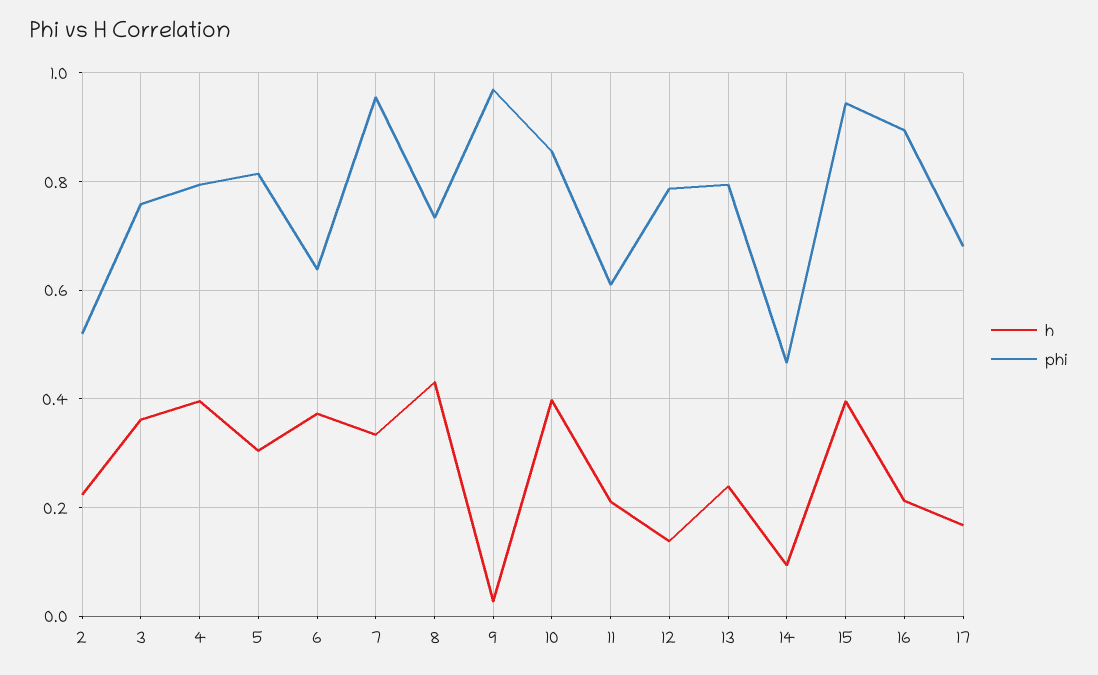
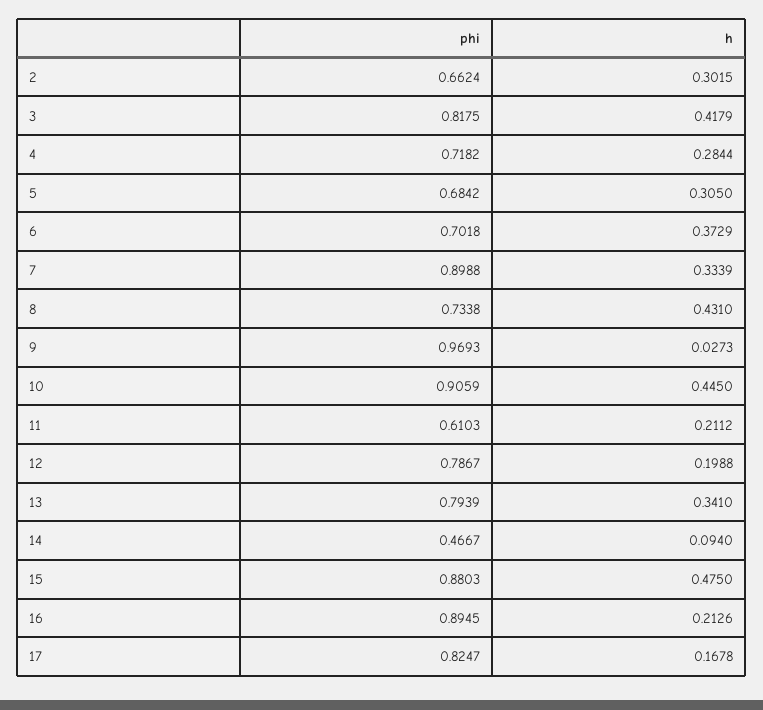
h, 2: 0.22 -> 0.3015
phi, 2: 0.52 -> 0.6624
h, 3: 0.36 -> 0.4179
phi, 3: 0.76 -> 0.8175
h, 4: 0.4 -> 0.2844
phi, 4: 0.8 -> 0.7182
phi, 5: 0.82 -> 0.6842
phi, 6: 0.64 -> 0.7018
phi, 7: 0.96 -> 0.8988
h, 10: 0.4 -> 0.445
phi, 10: 0.86 -> 0.9059
h, 12: 0.14 -> 0.1988
h, 13: 0.24 -> 0.341
h, 15: 0.4 -> 0.475
phi, 15: 0.94 -> 0.8803
phi, 17: 0.68 -> 0.8247

